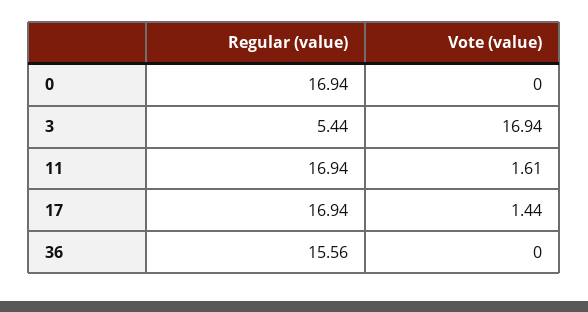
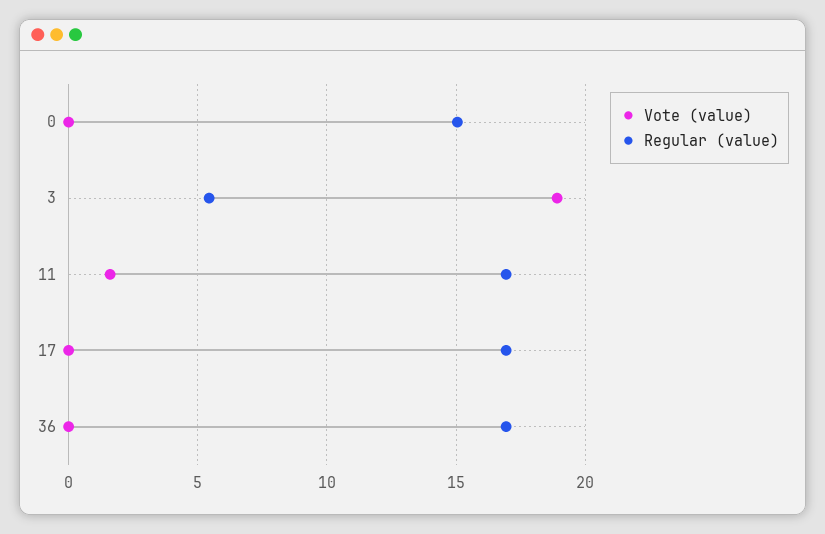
Regular (value), 0: 16.94 -> 15
Vote (value), 3: 16.94 -> 19
Vote (value), 17: 1.44 -> 0
Regular (value), 36: 15.56 -> 17

